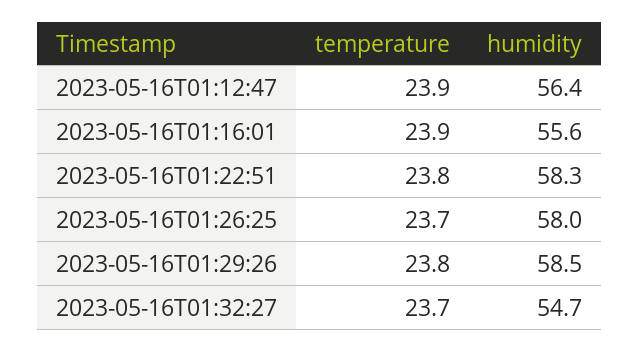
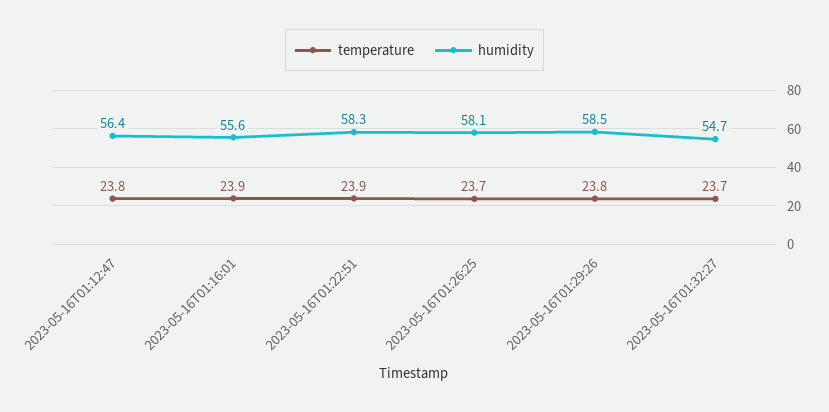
temperature, 2023-05-16T01:12:47: 23.9 -> 23.8
temperature, 2023-05-16T01:22:51: 23.8 -> 23.9
humidity, 2023-05-16T01:26:25: 58 -> 58.1

